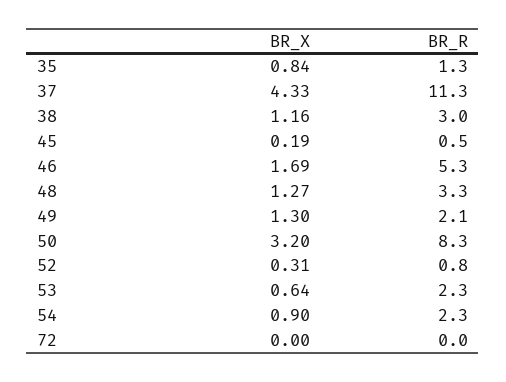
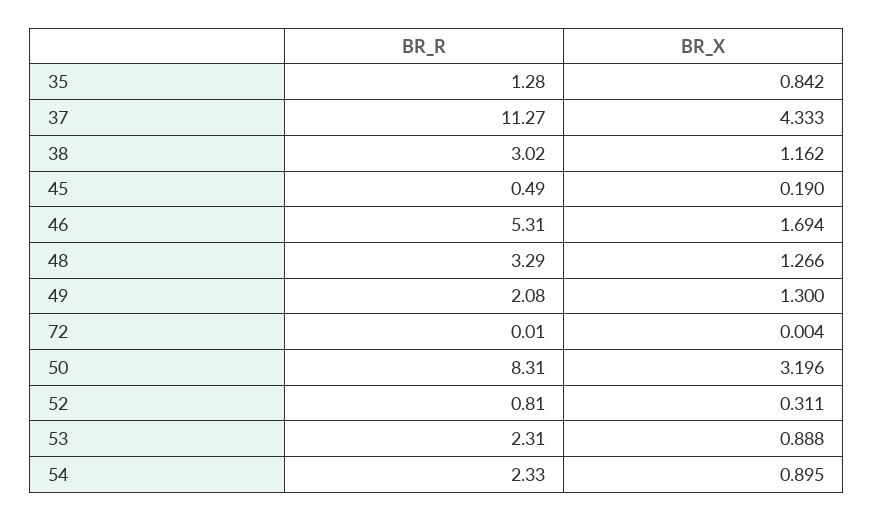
BR_X, 53: 0.64 -> 0.888

